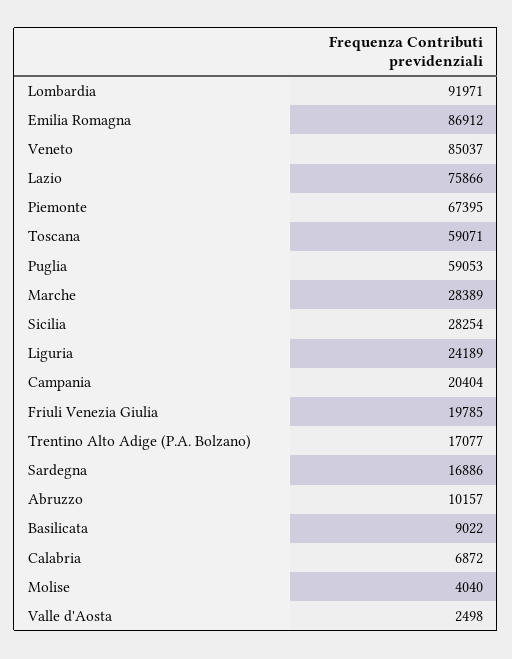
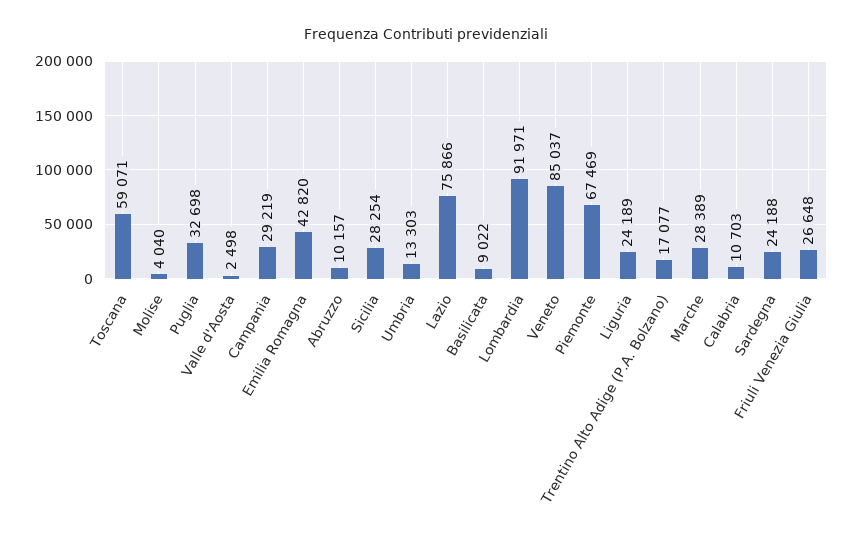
Emilia Romagna: 86912 -> 42820
Piemonte: 67395 -> 67469
Puglia: 59053 -> 32698
Campania: 20404 -> 29219
Friuli Venezia Giulia: 19785 -> 26648
Sardegna: 16886 -> 24188
Calabria: 6872 -> 10703
Umbria: none -> 13303

